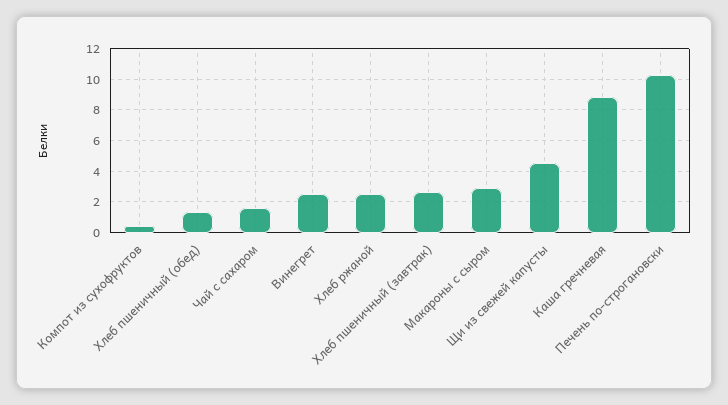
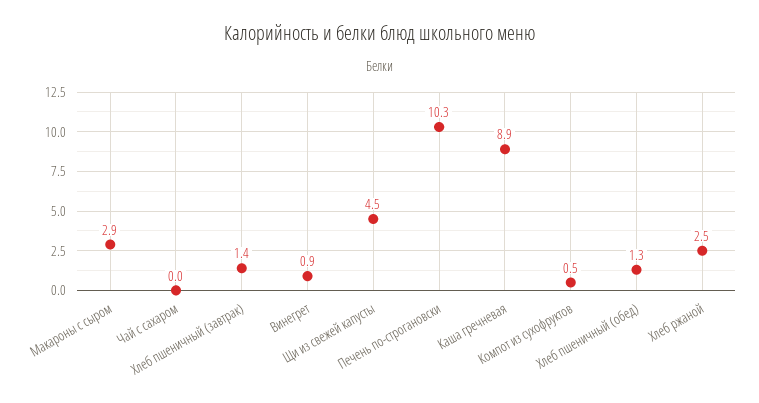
Чай с сахаром: 1.5 -> 0
Винегрет: 2.5 -> 0.9
Хлеб пшеничный (завтрак): 2.5 -> 1.4

